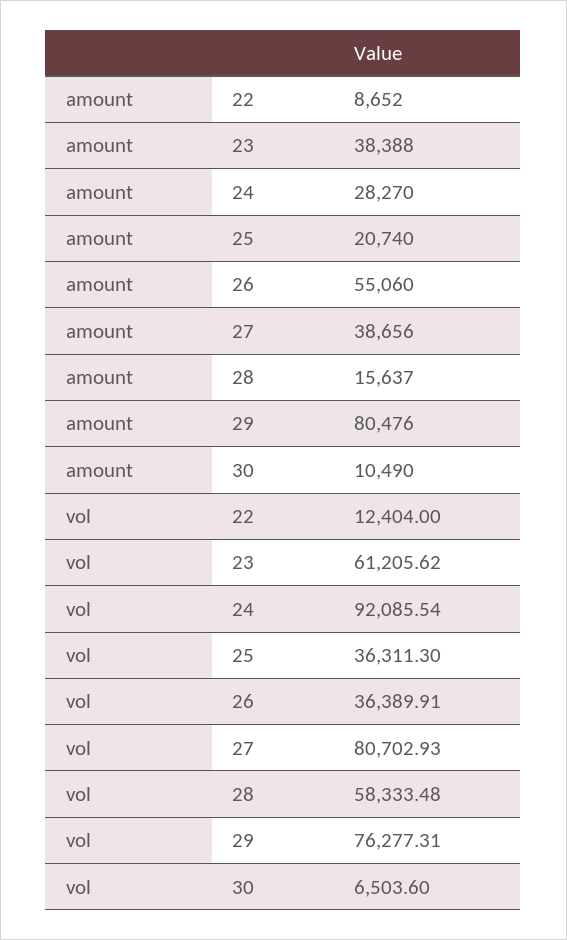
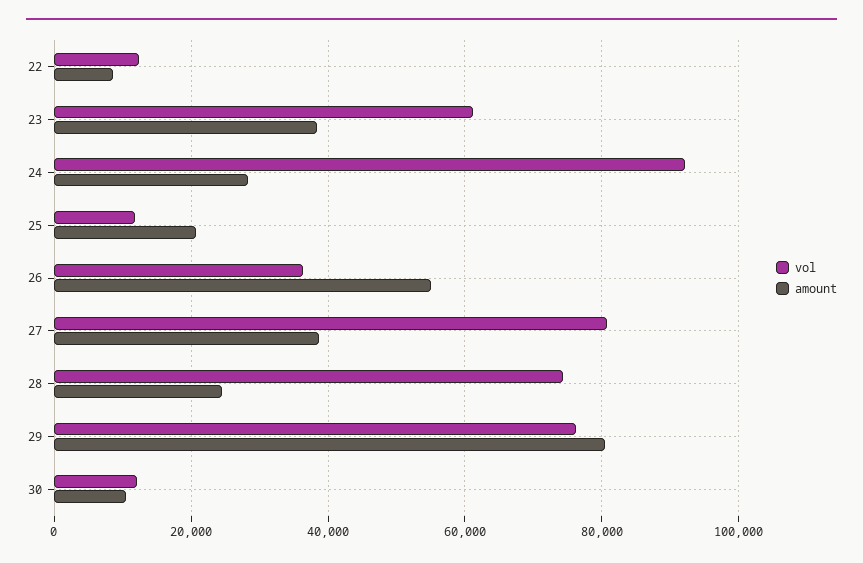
amount, 28: 15637 -> 24000
vol, 25: 36311.3 -> 12000
vol, 28: 58333.48 -> 74000
vol, 30: 6503.6 -> 12000

